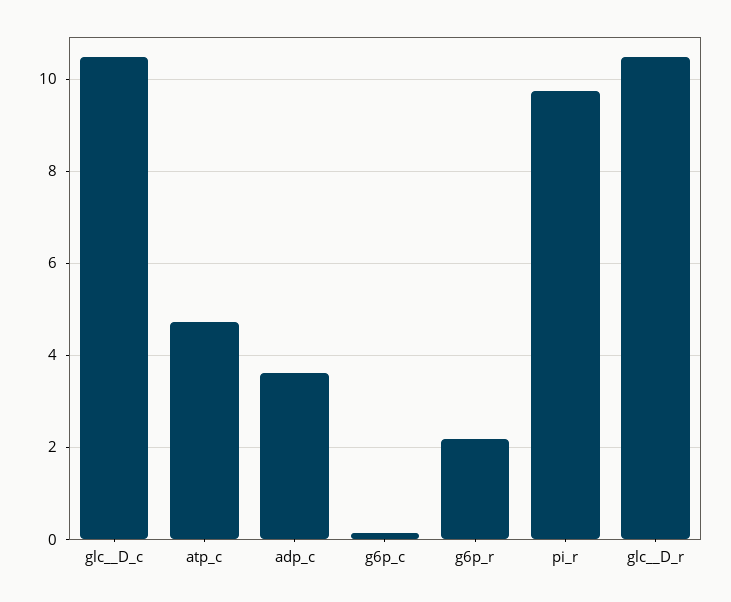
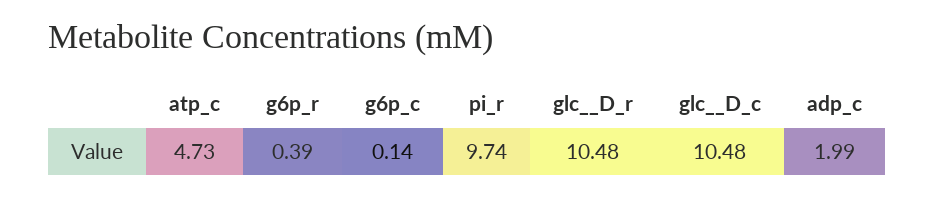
adp_c: 3.6 -> 1.99
g6p_r: 2.2 -> 0.39

